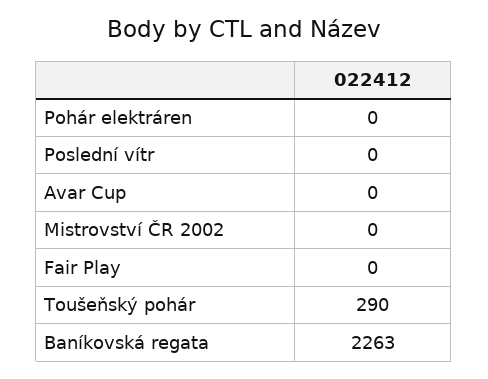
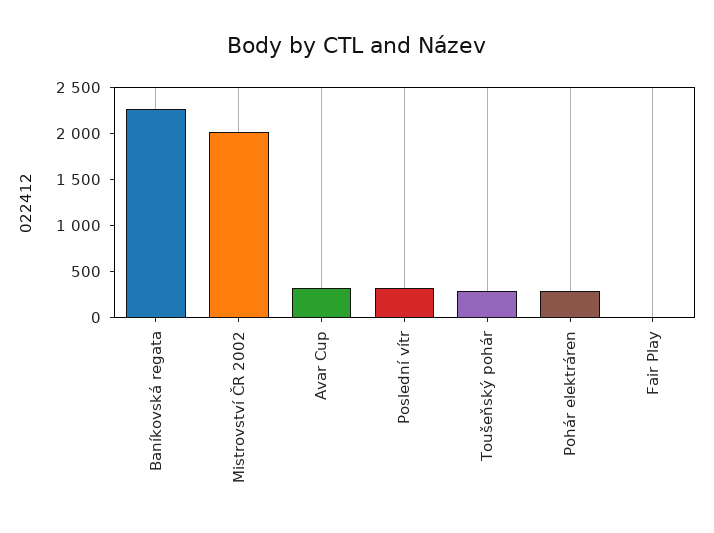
Pohár elektráren: 0 -> 300
Poslední vítr: 0 -> 300
Avar Cup: 0 -> 300
Mistrovství ČR 2002: 0 -> 2000

